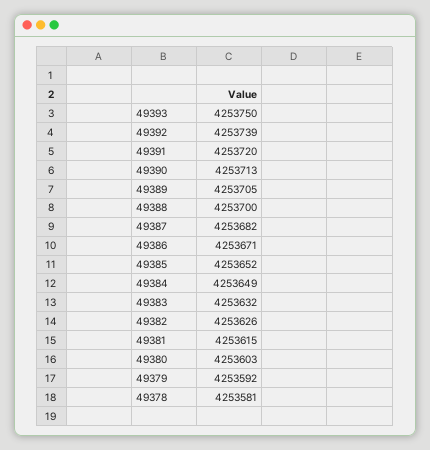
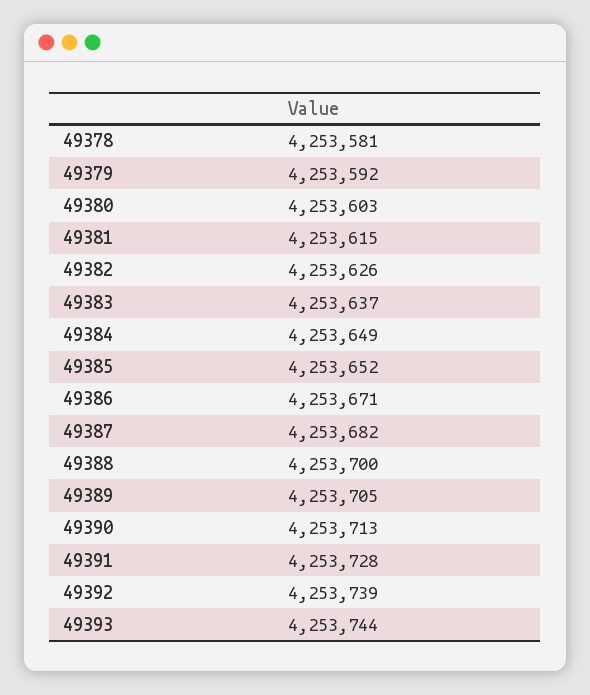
49393: 4253750 -> 4253744
49391: 4253720 -> 4253728
49383: 4253632 -> 4253637

